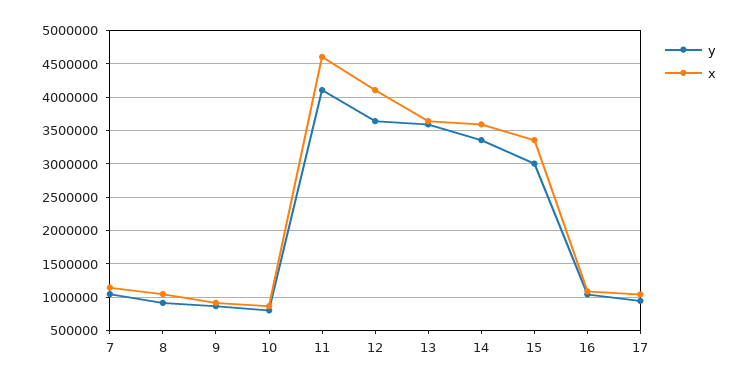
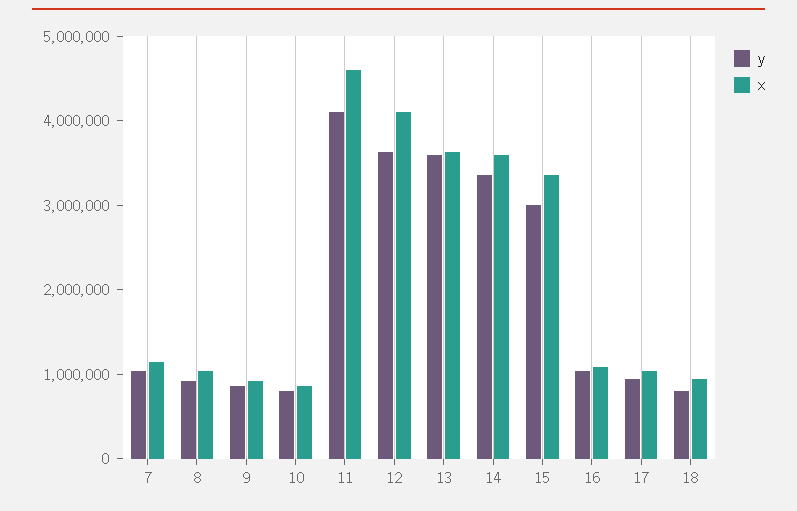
y, 18: none -> 800000
x, 18: none -> 1000000

